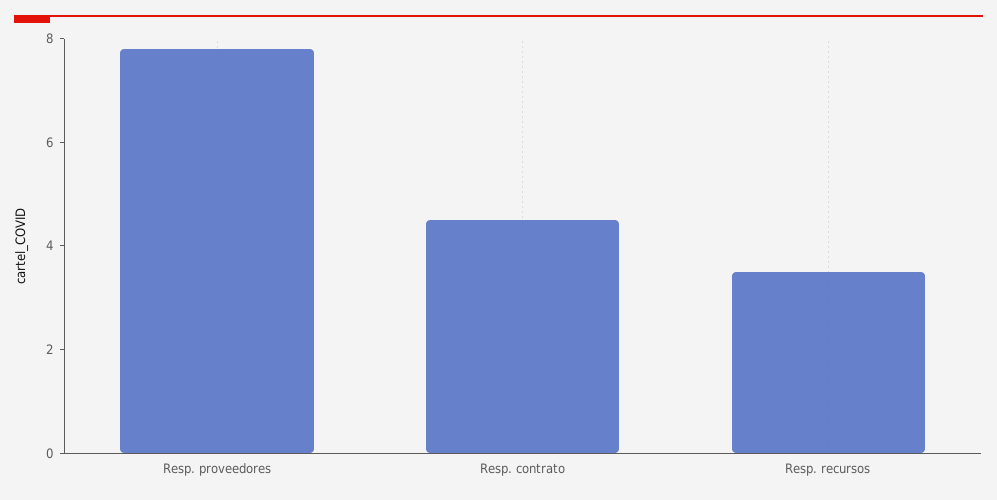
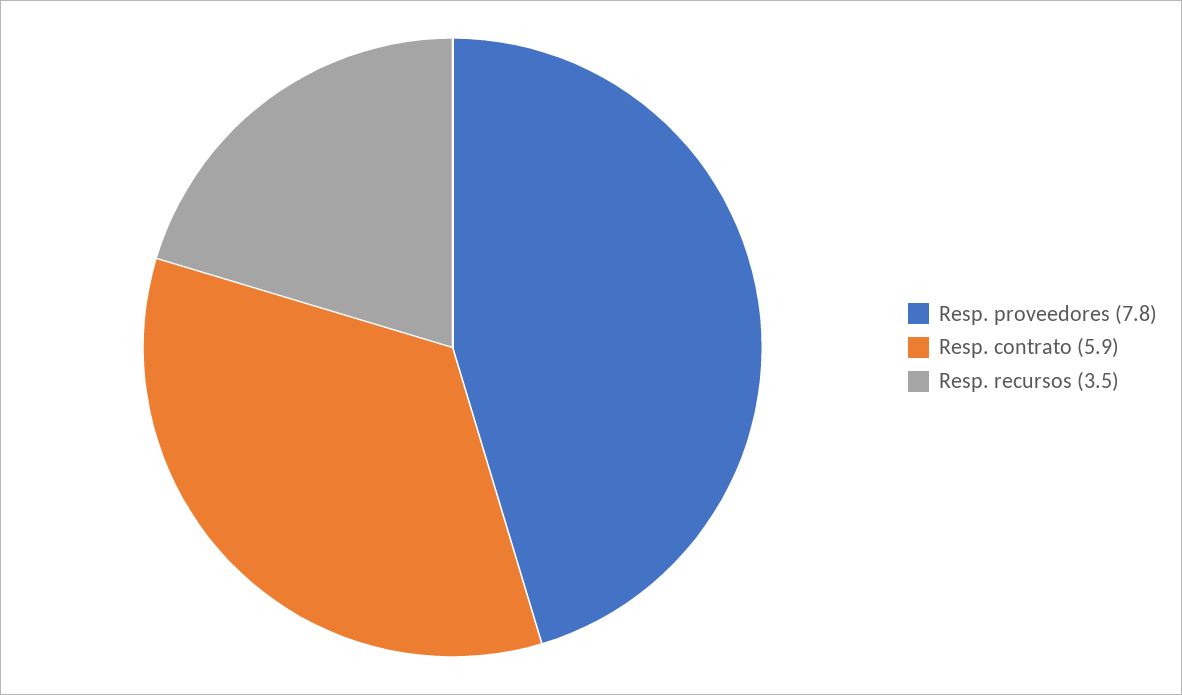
Resp. contrato: 4.5 -> 5.9

